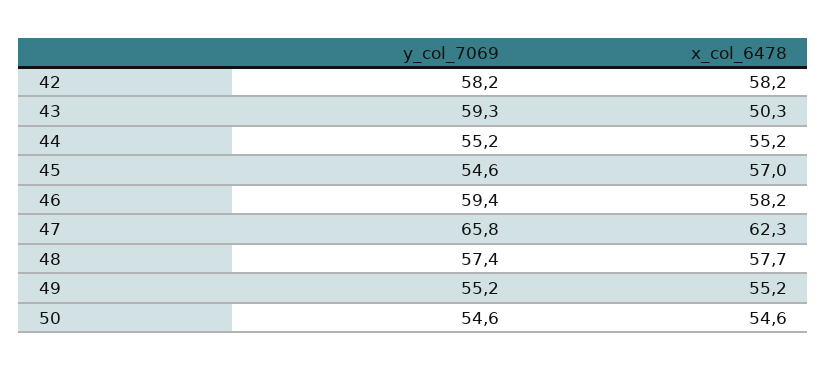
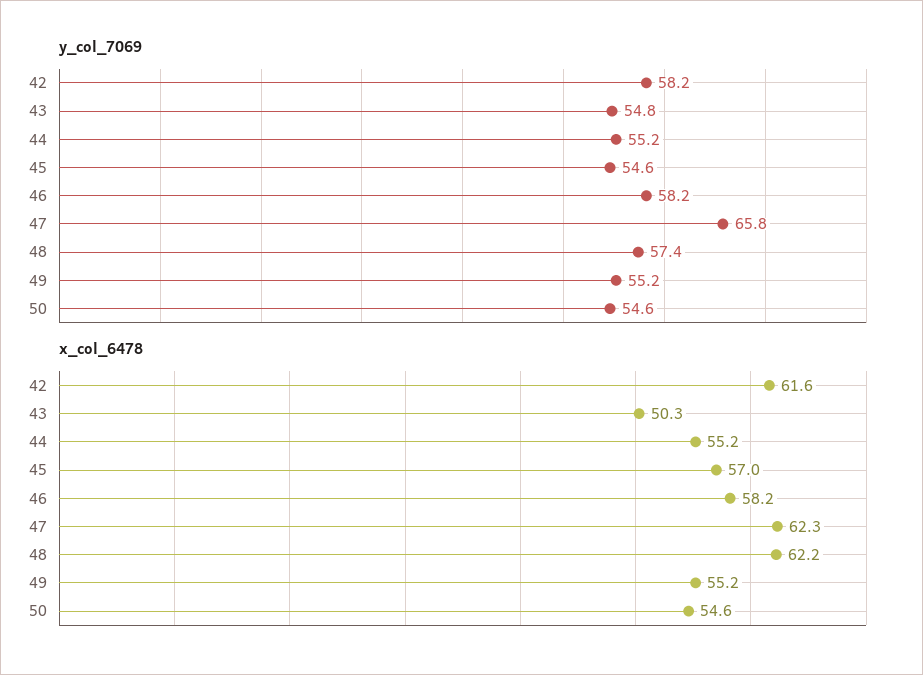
x_col_6478, 42: 58.2 -> 61.6
y_col_7069, 43: 59.3 -> 54.8
y_col_7069, 46: 59.4 -> 58.2
x_col_6478, 48: 57.7 -> 62.2

